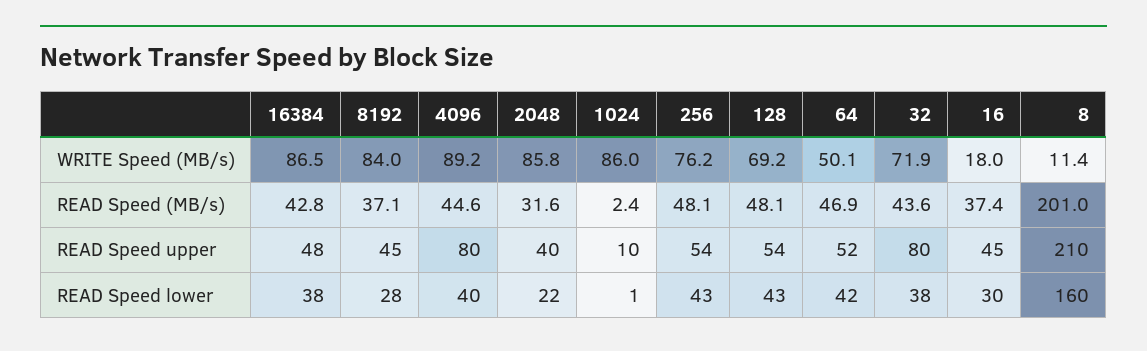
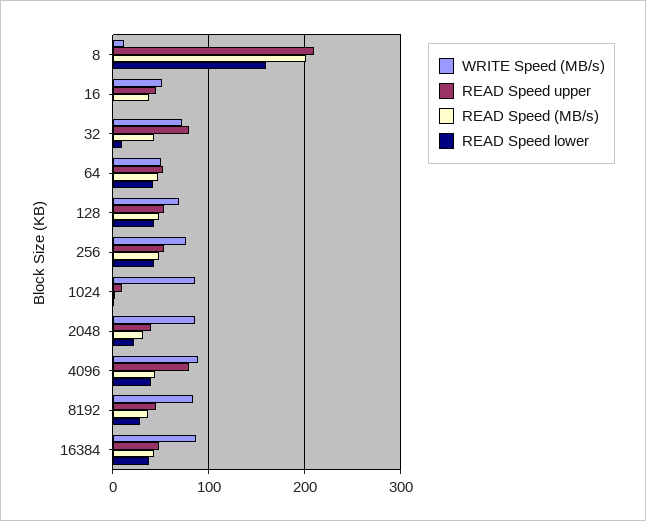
WRITE Speed (MB/s), 16: 18 -> 50
READ Speed lower, 32: 38 -> 10
READ Speed lower, 16: 30 -> 0

